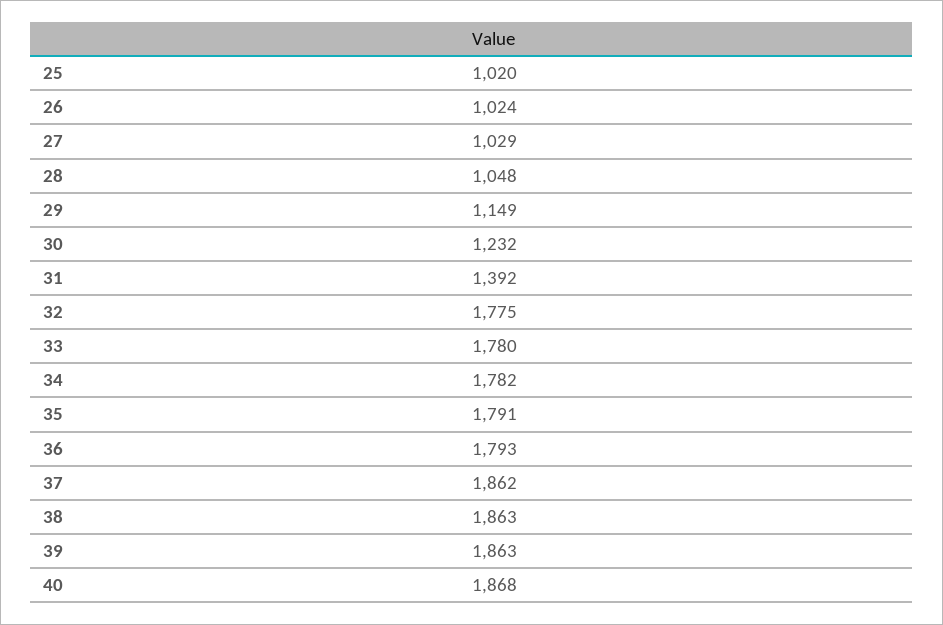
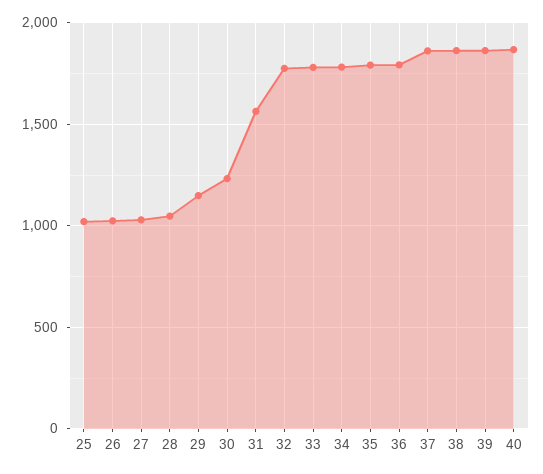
31: 1392 -> 1550

